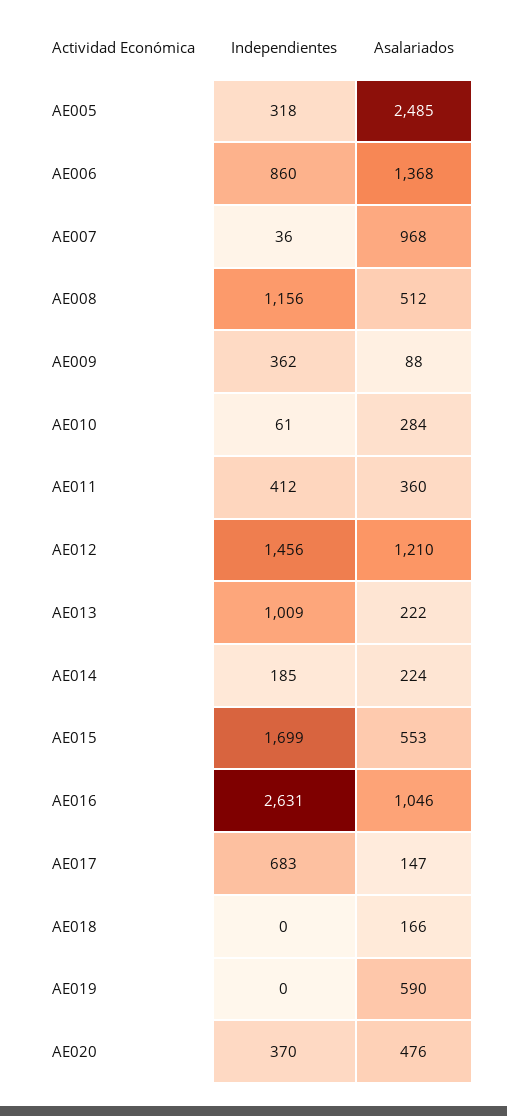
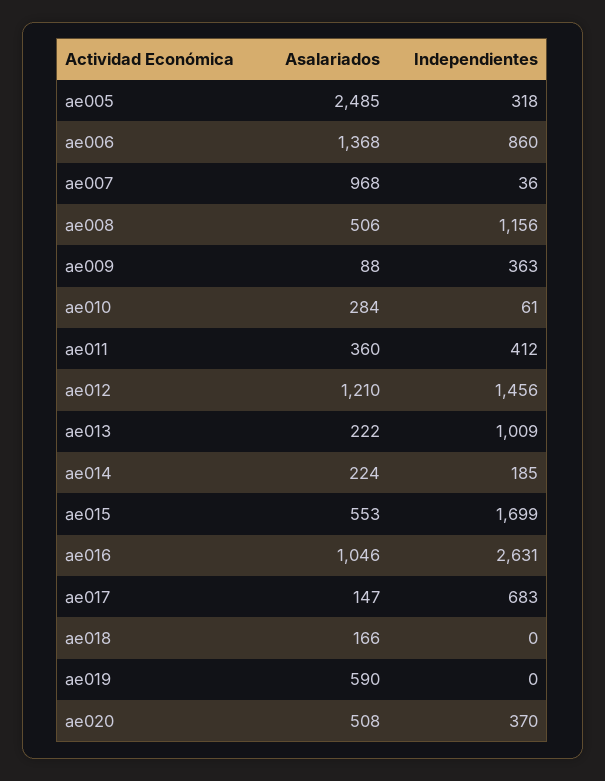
Asalariados, AE008: 512 -> 506
Independientes, AE009: 362 -> 363
Asalariados, AE020: 476 -> 508

